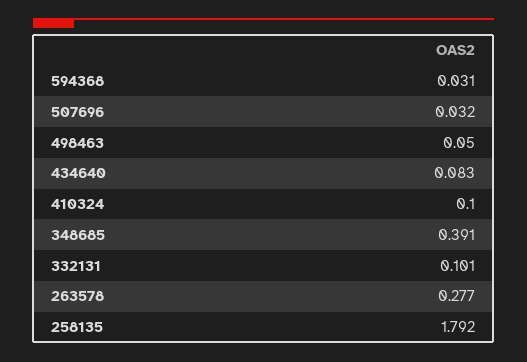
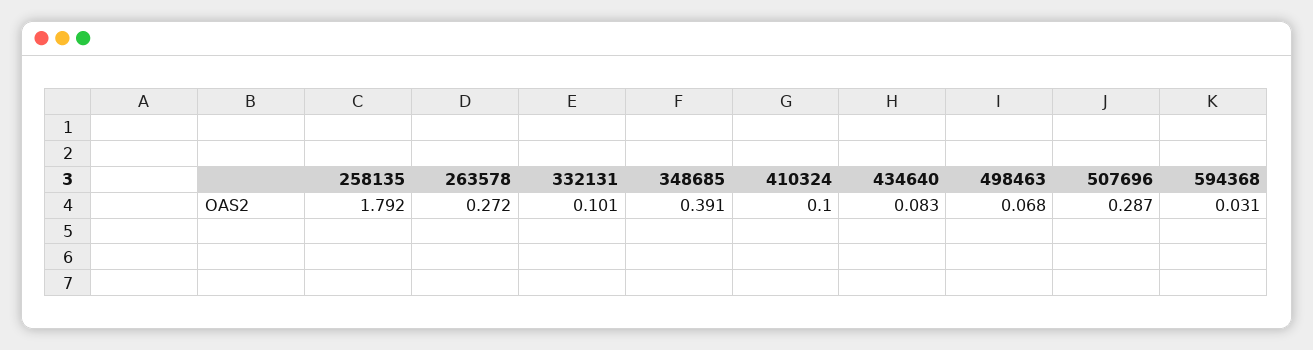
507696: 0.032 -> 0.287
498463: 0.05 -> 0.068
263578: 0.277 -> 0.272

